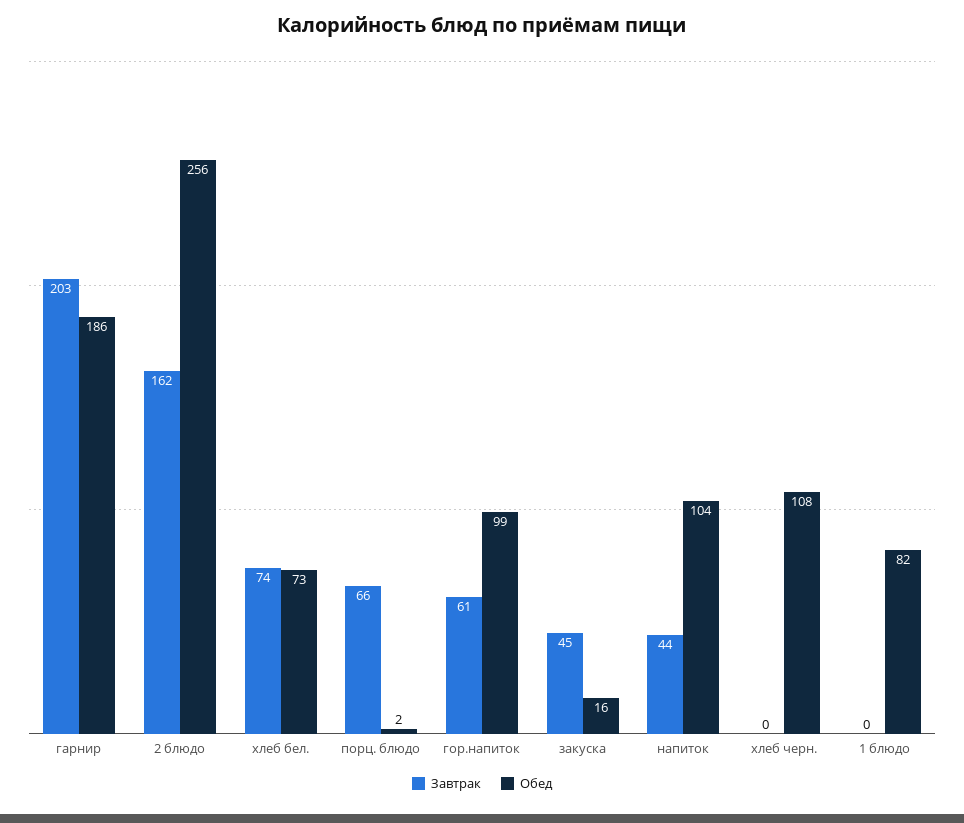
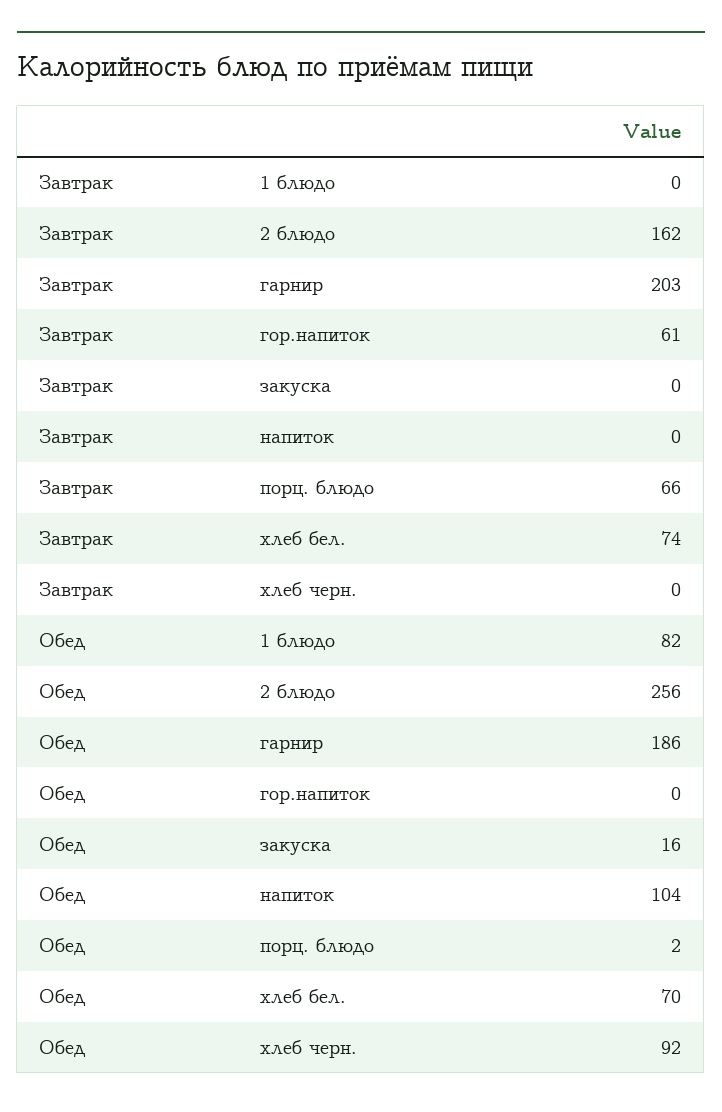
Обед, хлеб бел.: 73 -> 70
Обед, гор.напиток: 99 -> 0
Завтрак, закуска: 45 -> 0
Завтрак, напиток: 44 -> 0
Обед, хлеб черн.: 108 -> 92

